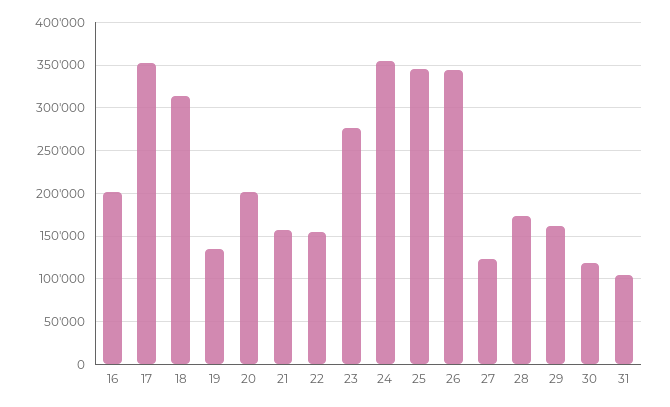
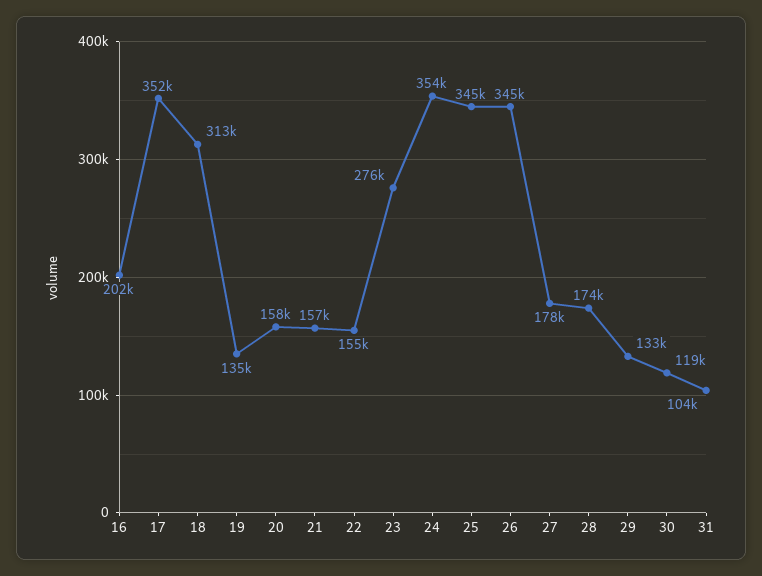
20: 200000 -> 158000
27: 120000 -> 178000
29: 160000 -> 133000

